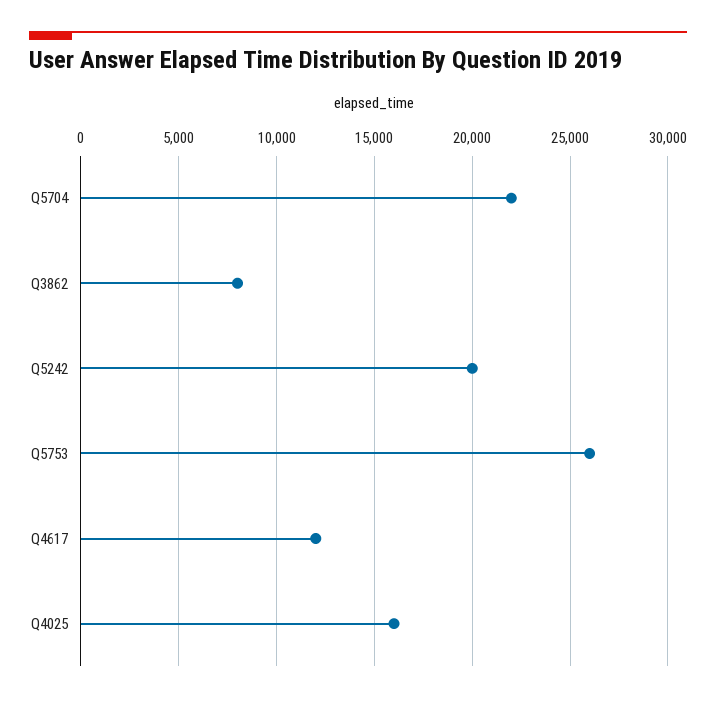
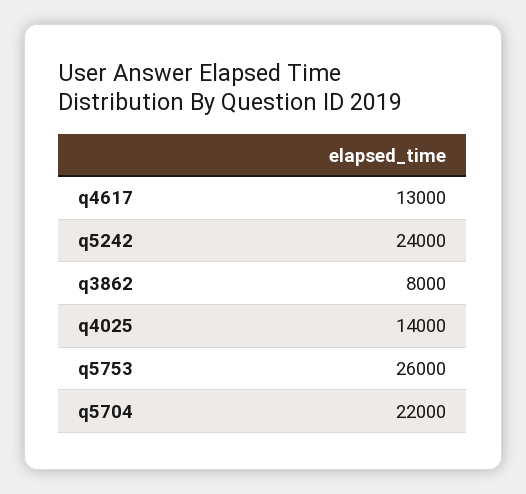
Q5242: 20000 -> 24000
Q4617: 12000 -> 13000
Q4025: 16000 -> 14000

